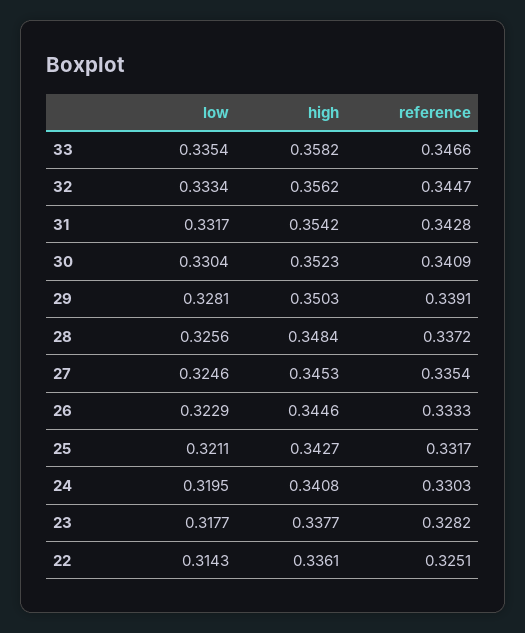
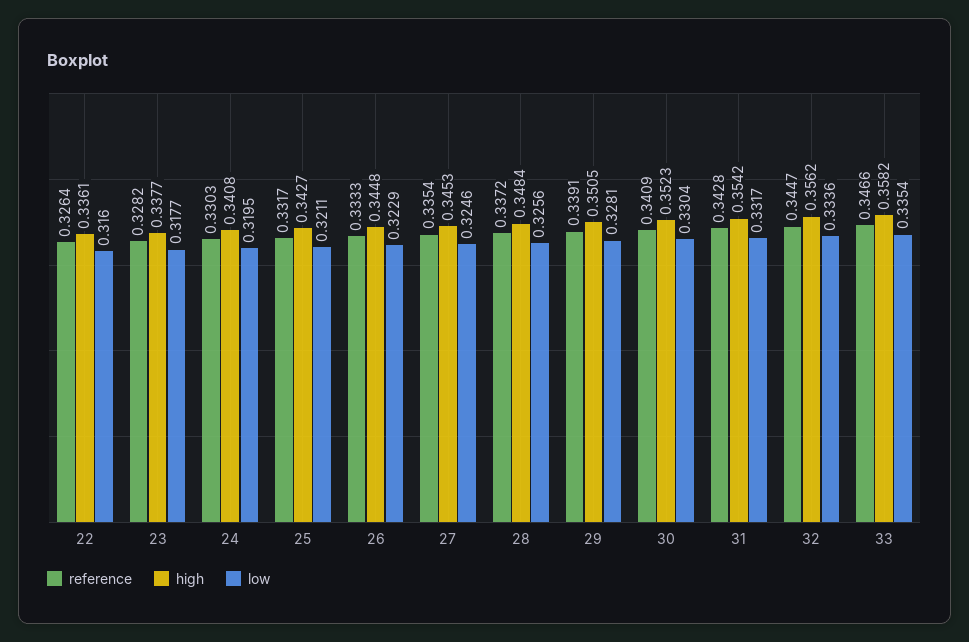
low, 32: 0.3334 -> 0.3336
high, 29: 0.3503 -> 0.3505
high, 26: 0.3446 -> 0.3448
low, 22: 0.3143 -> 0.316
reference, 22: 0.3251 -> 0.3264

